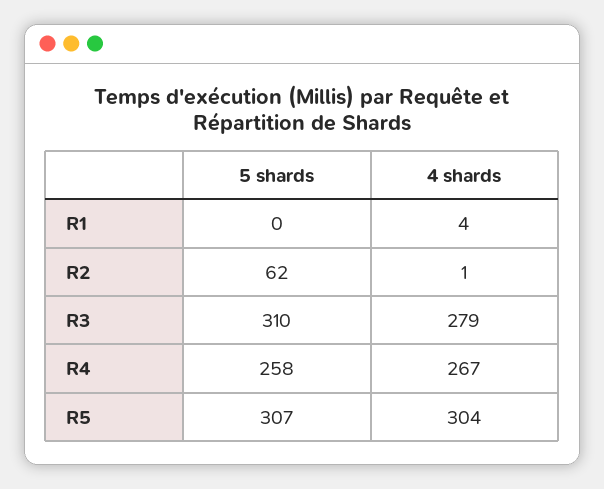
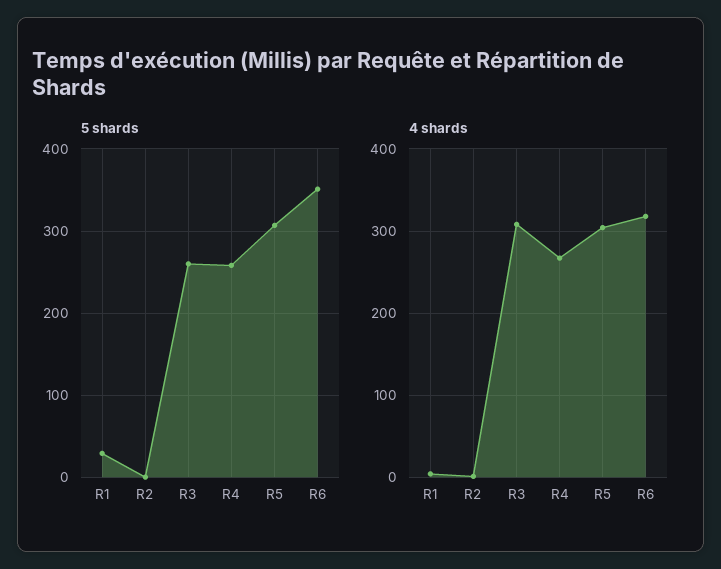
5 shards, R1: 0 -> 30
5 shards, R2: 62 -> 0
5 shards, R3: 310 -> 260
4 shards, R3: 279 -> 310
5 shards, R6: none -> 350
4 shards, R6: none -> 320

